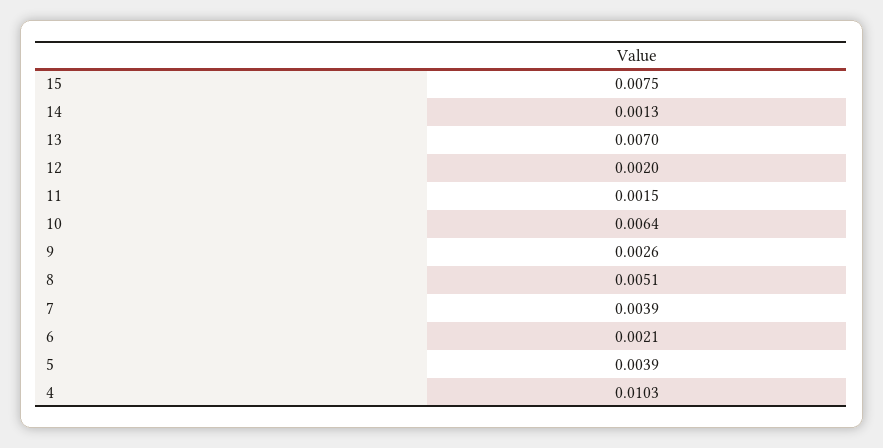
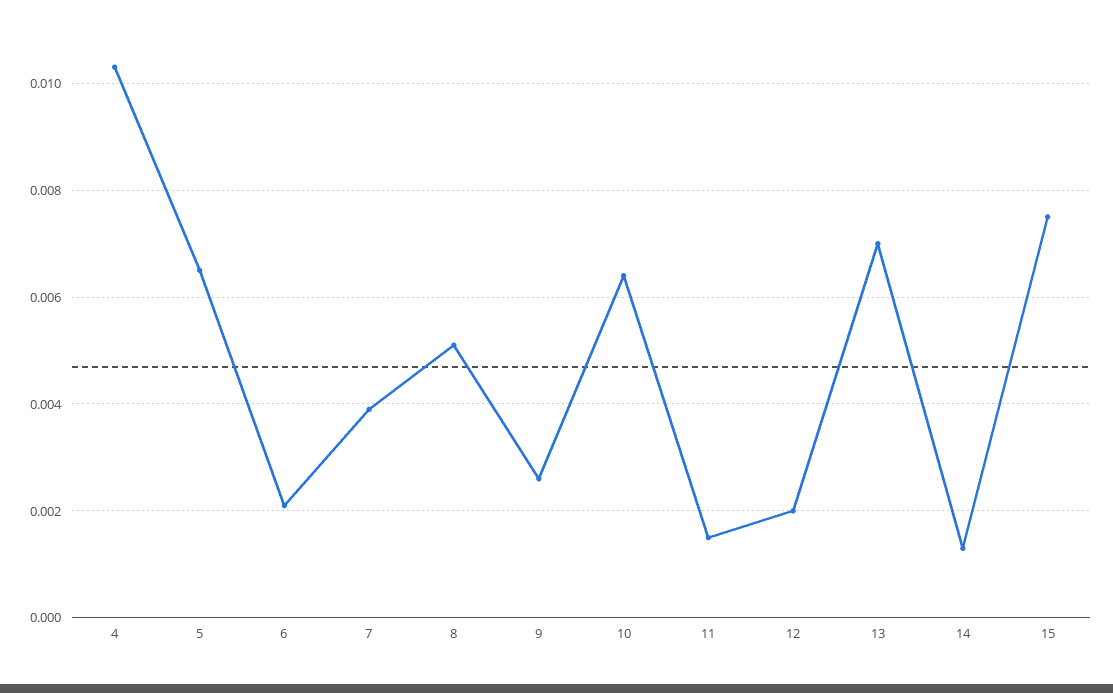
5: 0.0039 -> 0.0065

